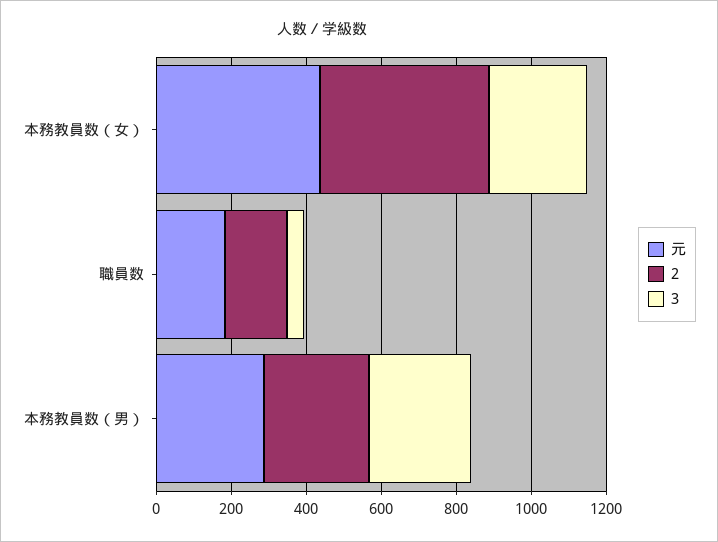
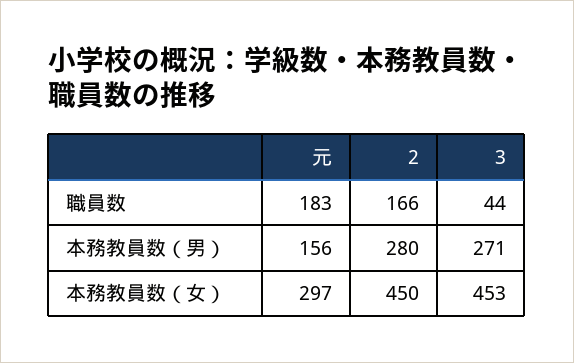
元, 本務教員数（女）: 450 -> 297
3, 本務教員数（女）: 250 -> 453
元, 本務教員数（男）: 300 -> 156

